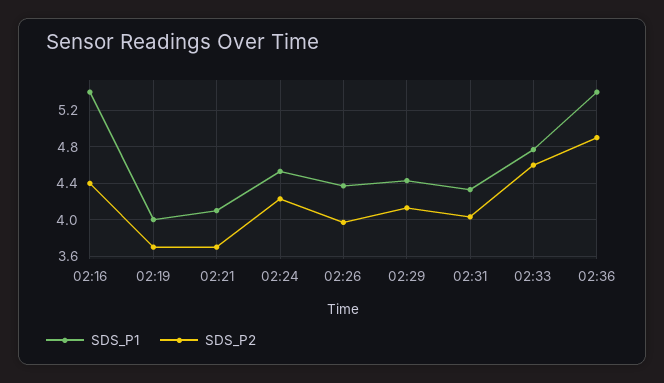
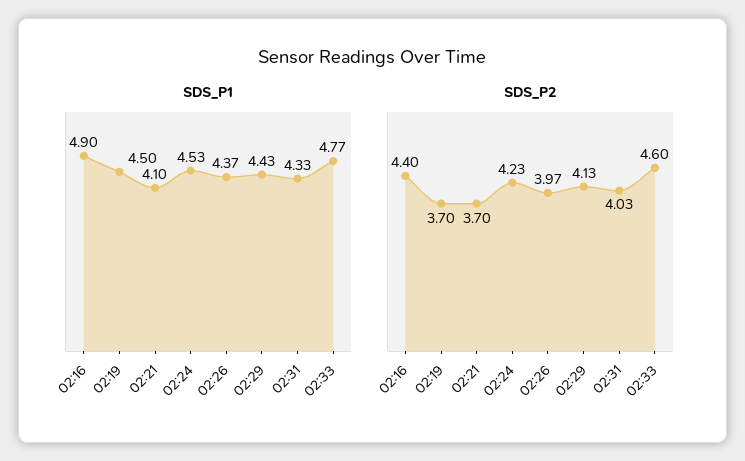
SDS_P1, 02:16: 5.4 -> 4.9
SDS_P1, 02:19: 4 -> 4.5
SDS_P1, 02:36: 5.4 -> none
SDS_P2, 02:36: 4.9 -> none

